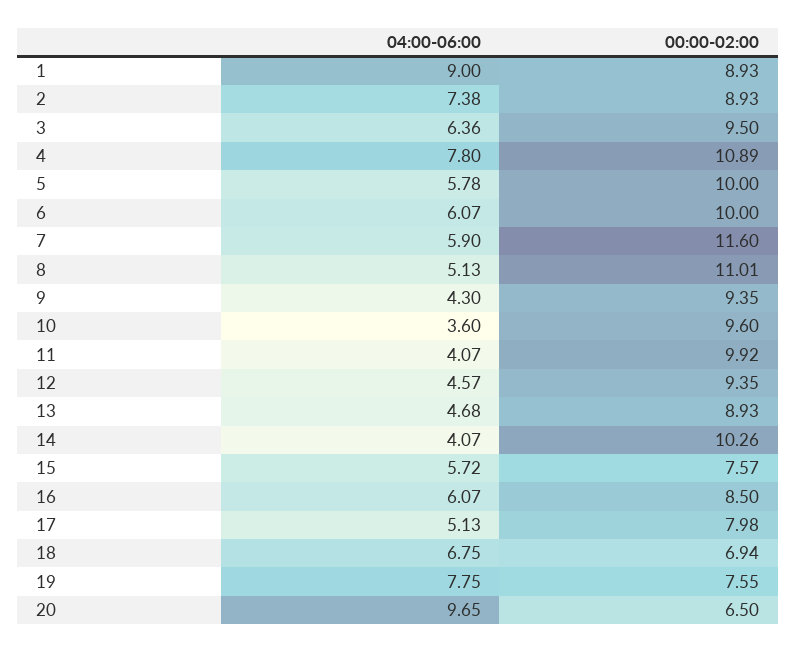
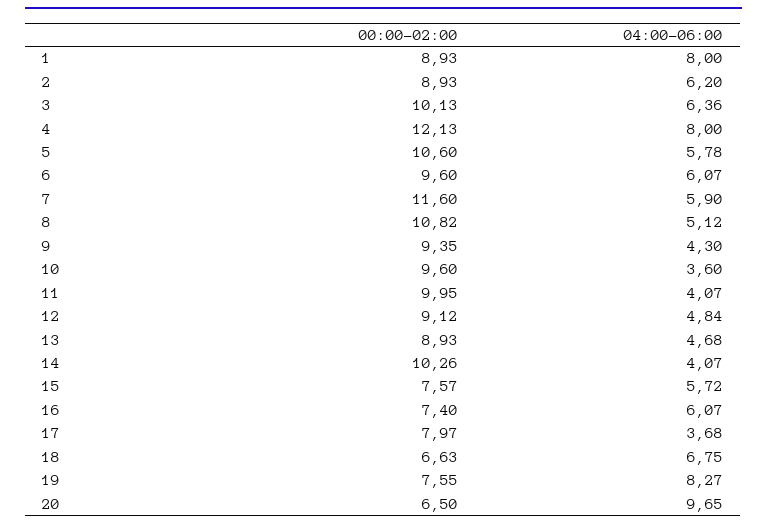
04:00-06:00, 1: 9 -> 8
04:00-06:00, 2: 7.38 -> 6.2
00:00-02:00, 3: 9.5 -> 10.13
04:00-06:00, 4: 7.8 -> 8
00:00-02:00, 4: 10.89 -> 12.13
00:00-02:00, 5: 10 -> 10.6
00:00-02:00, 6: 10 -> 9.6
04:00-06:00, 8: 5.13 -> 5.12
00:00-02:00, 8: 11.01 -> 10.82
00:00-02:00, 11: 9.92 -> 9.95
04:00-06:00, 12: 4.57 -> 4.84
00:00-02:00, 12: 9.35 -> 9.12
00:00-02:00, 16: 8.5 -> 7.4
04:00-06:00, 17: 5.13 -> 3.68
00:00-02:00, 17: 7.98 -> 7.97
00:00-02:00, 18: 6.94 -> 6.63
04:00-06:00, 19: 7.75 -> 8.27

